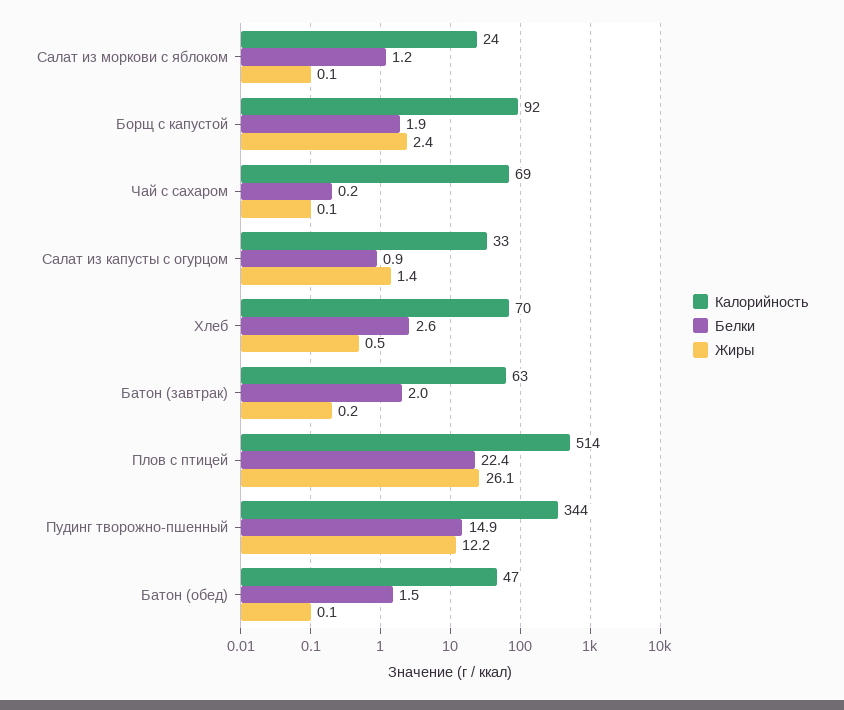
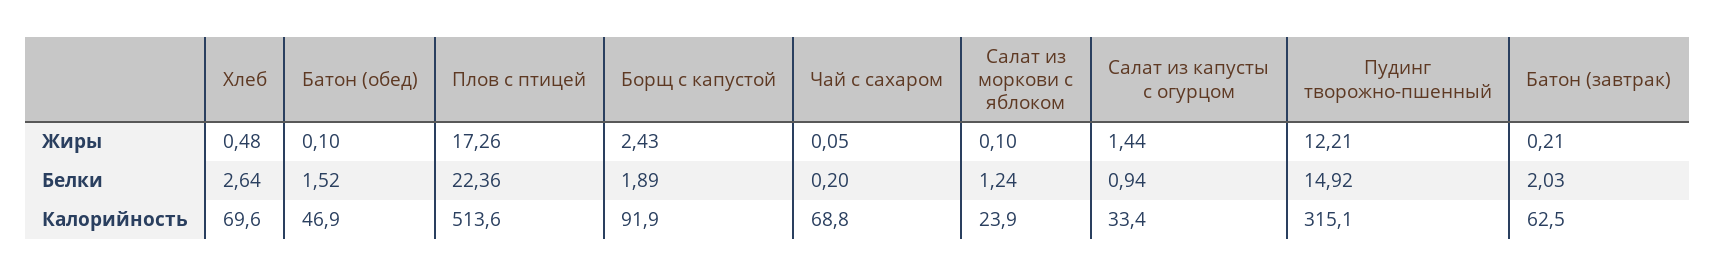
Жиры, Плов с птицей: 26.1 -> 17.26
Калорийность, Пудинг творожно-пшенный: 344 -> 315.1

